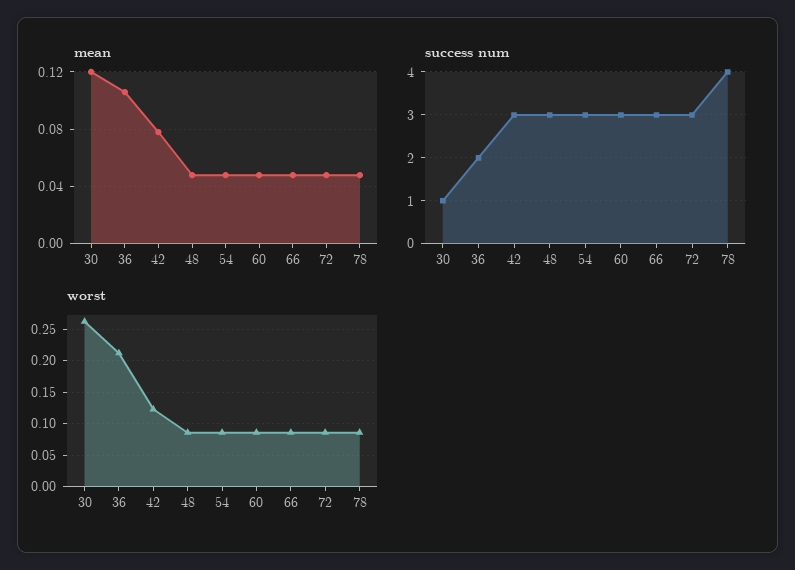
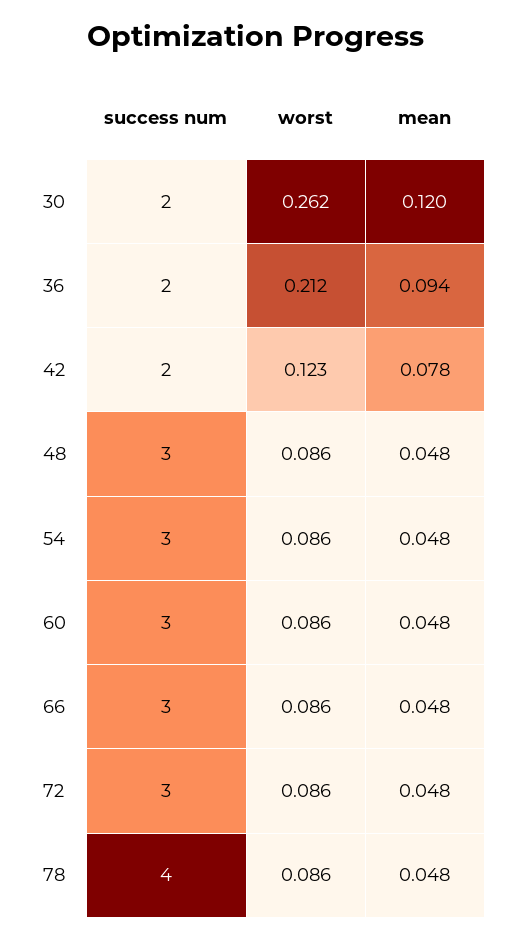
mean, 36: 0.105 -> 0.094
success num, 30: 1 -> 2
success num, 42: 3 -> 2

